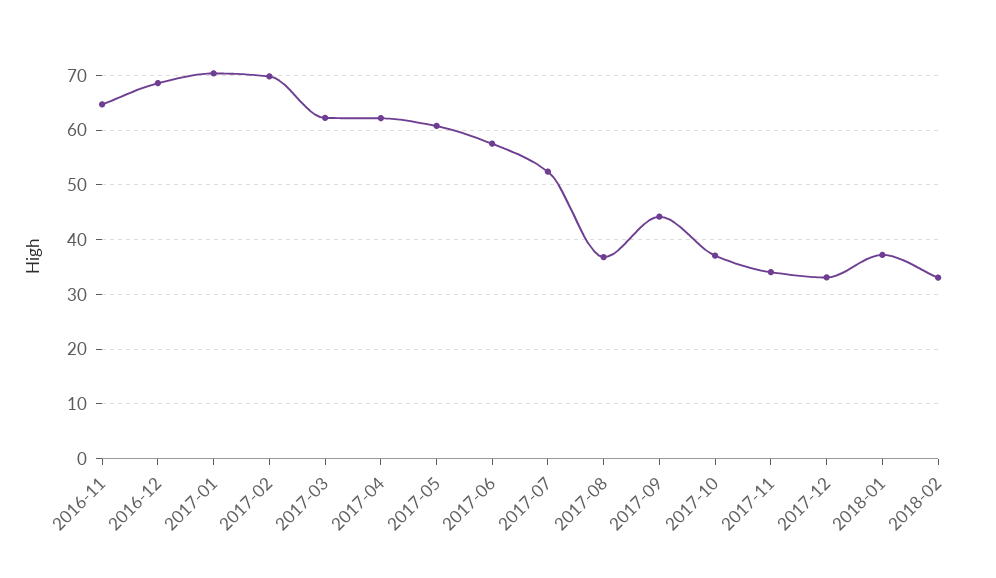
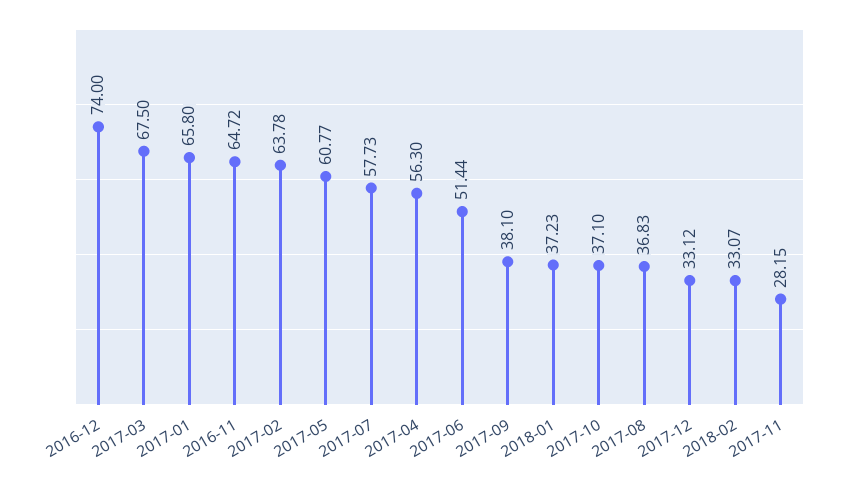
2016-12: 68 -> 74
2017-01: 70 -> 65.8
2017-02: 70 -> 63.78
2017-03: 62 -> 67.5
2017-04: 62 -> 56.3
2017-06: 58 -> 51.44
2017-07: 52 -> 57.73
2017-09: 44 -> 38.1
2017-11: 34 -> 28.15

